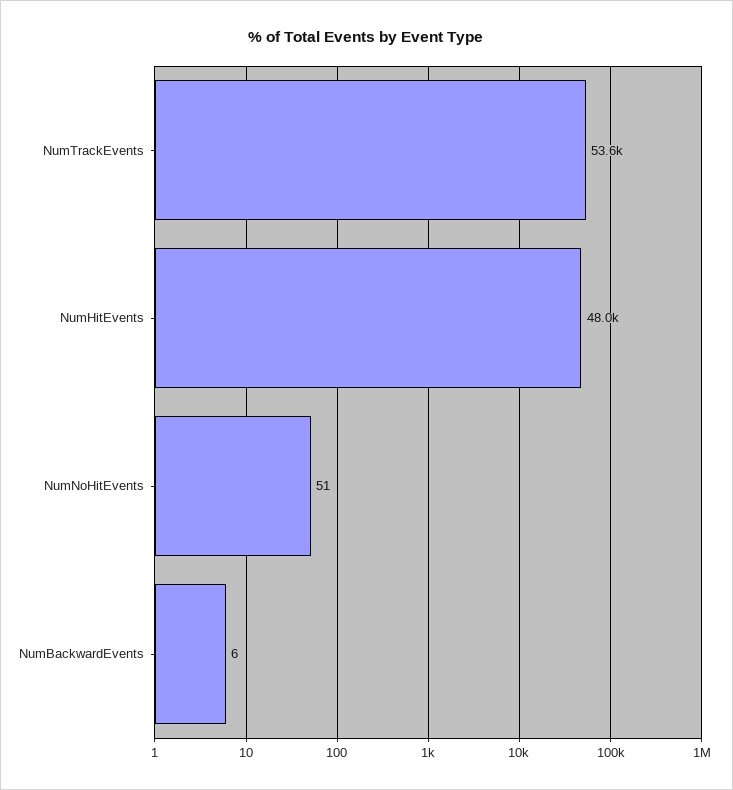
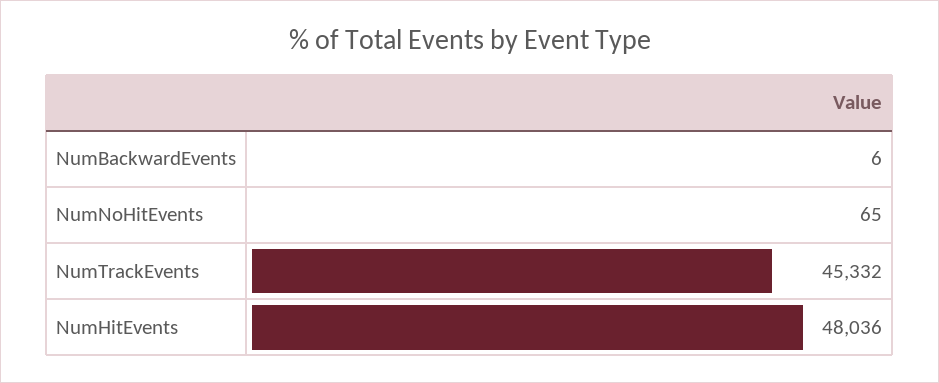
NumTrackEvents: 53600 -> 45332
NumNoHitEvents: 51 -> 65

